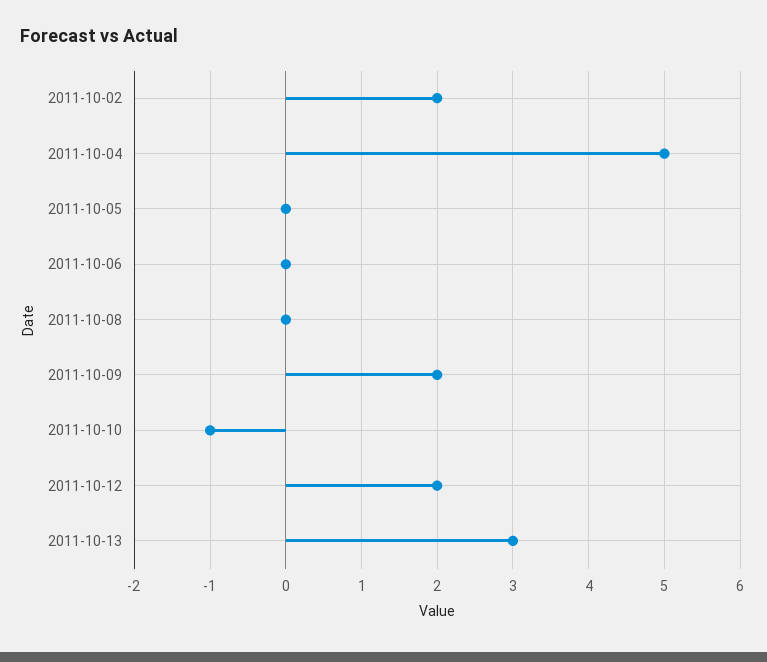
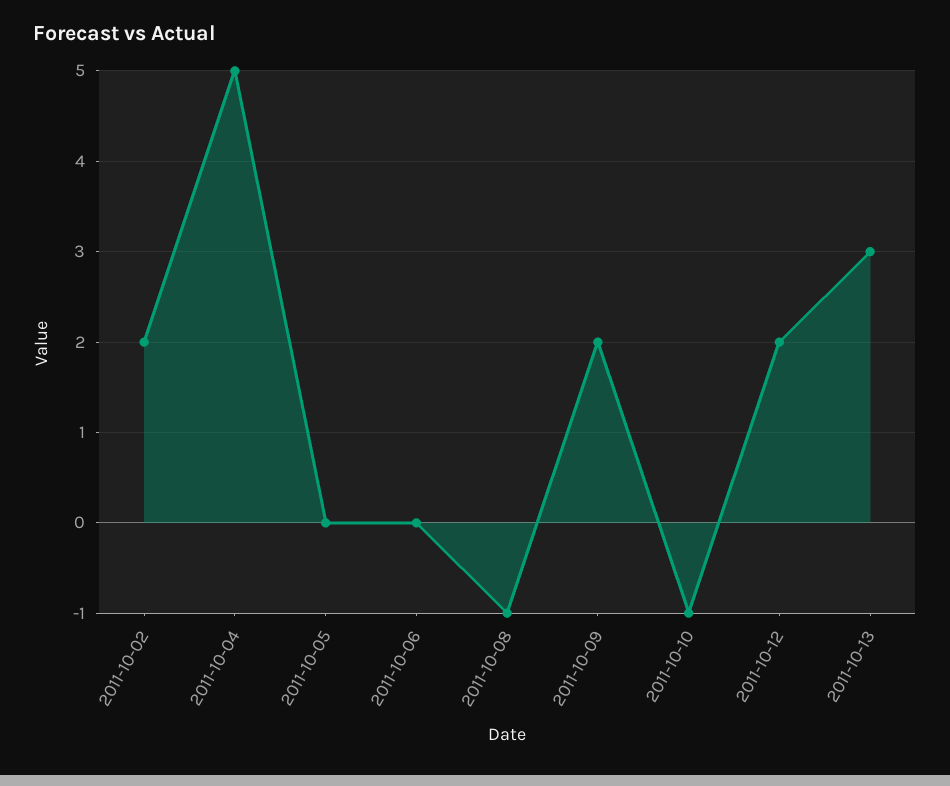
2011-10-08: 0 -> -1

